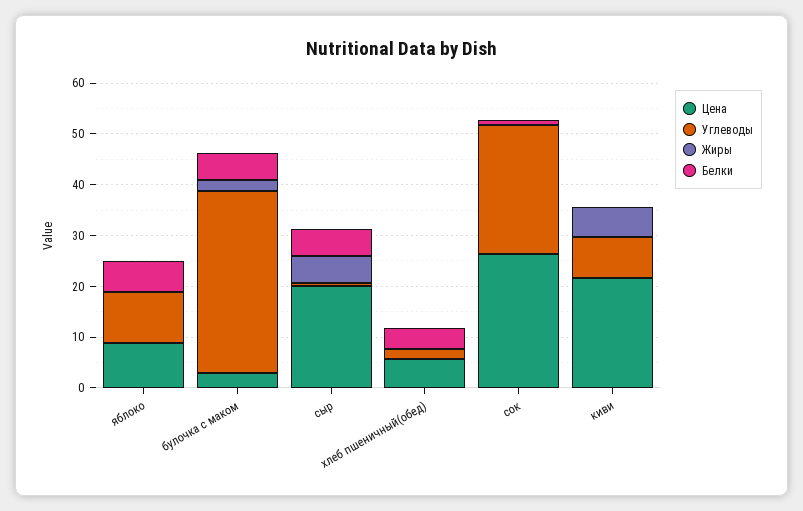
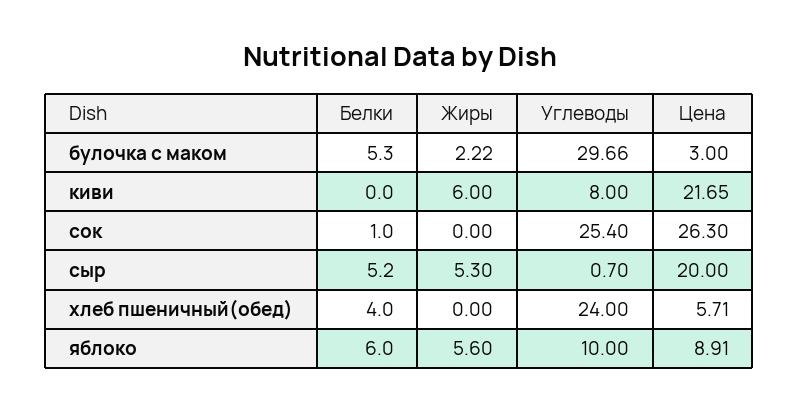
Жиры, яблоко: 0 -> 5.6
Углеводы, булочка с маком: 36 -> 29.66
Углеводы, хлеб пшеничный(обед): 2 -> 24

